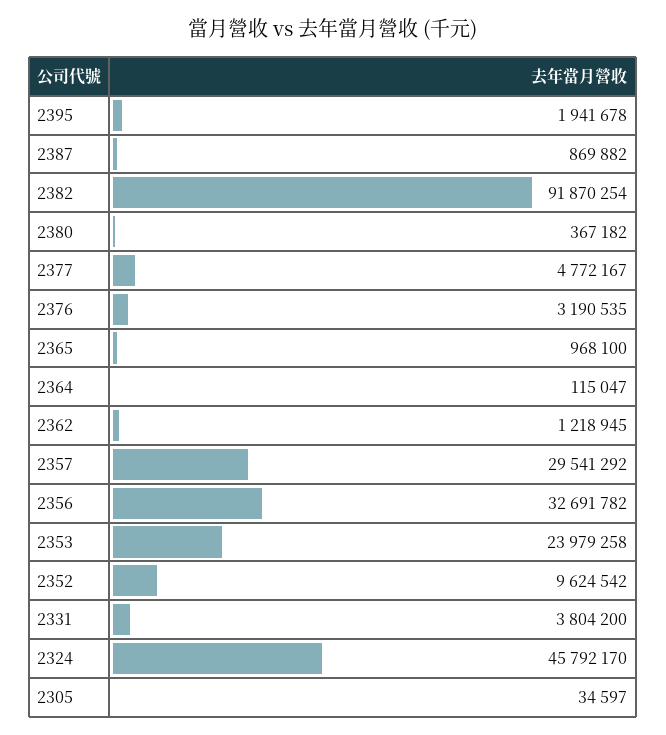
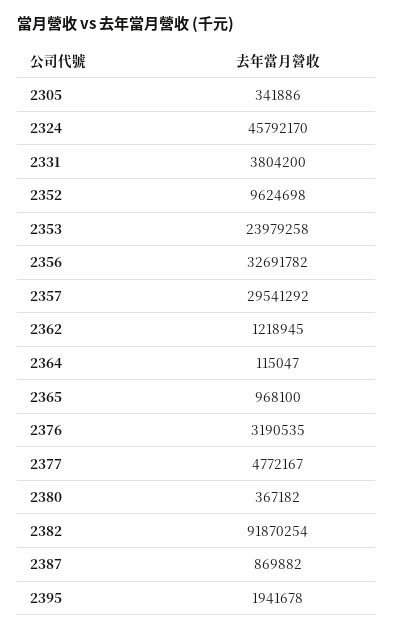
2352: 9624542 -> 9624698
2305: 34597 -> 341886

